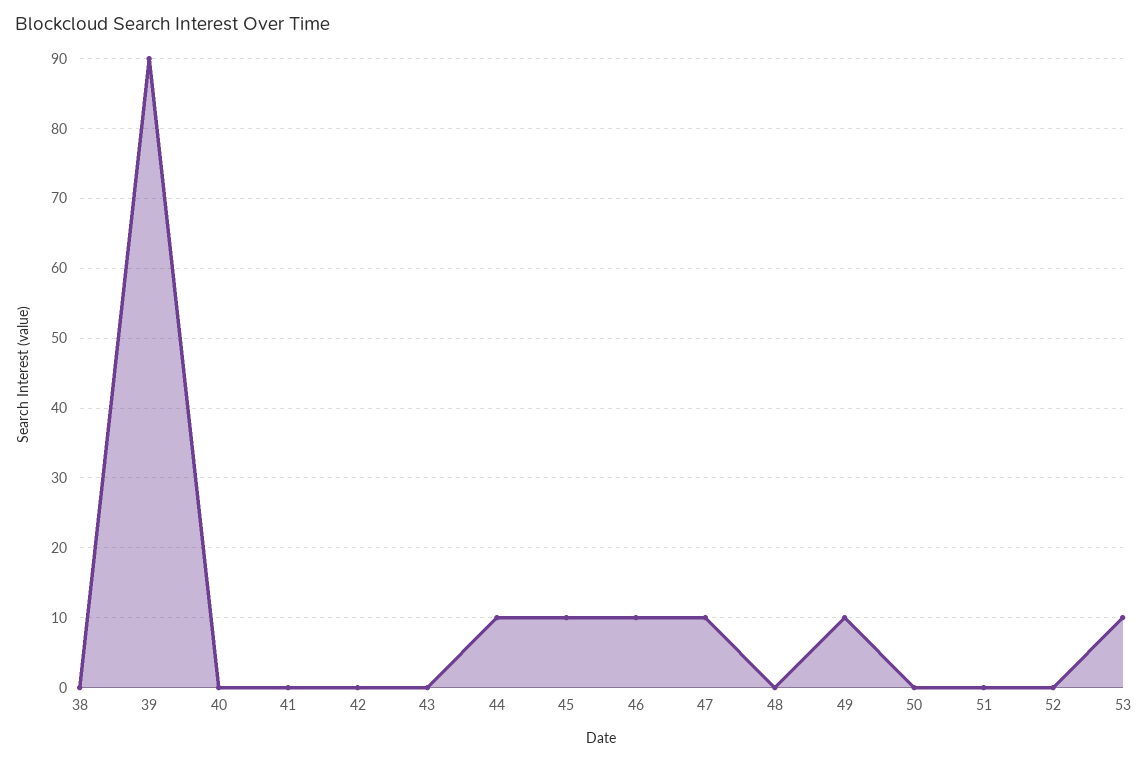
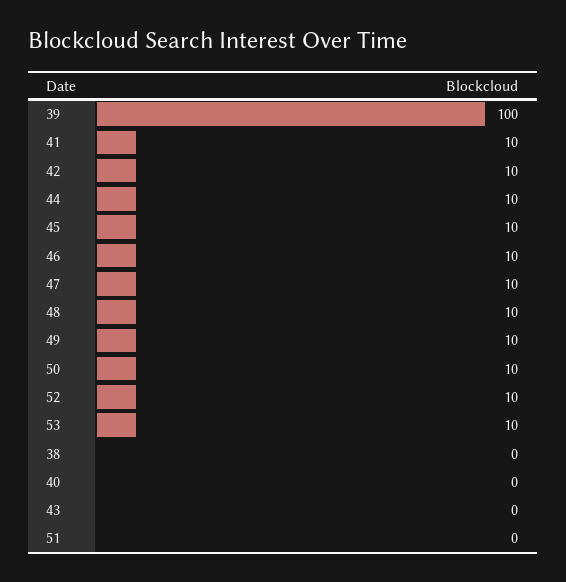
39: 90 -> 100
41: 0 -> 10
42: 0 -> 10
48: 0 -> 10
50: 0 -> 10
52: 0 -> 10

